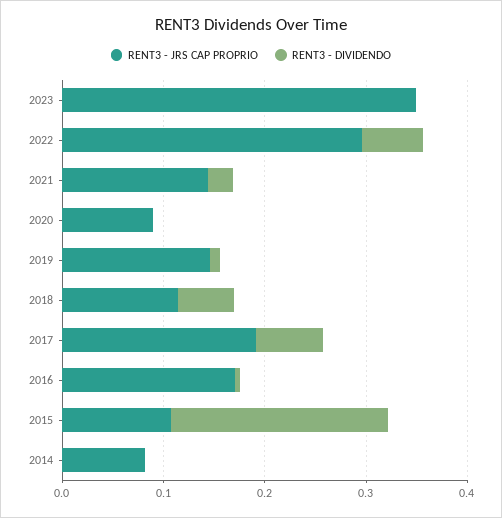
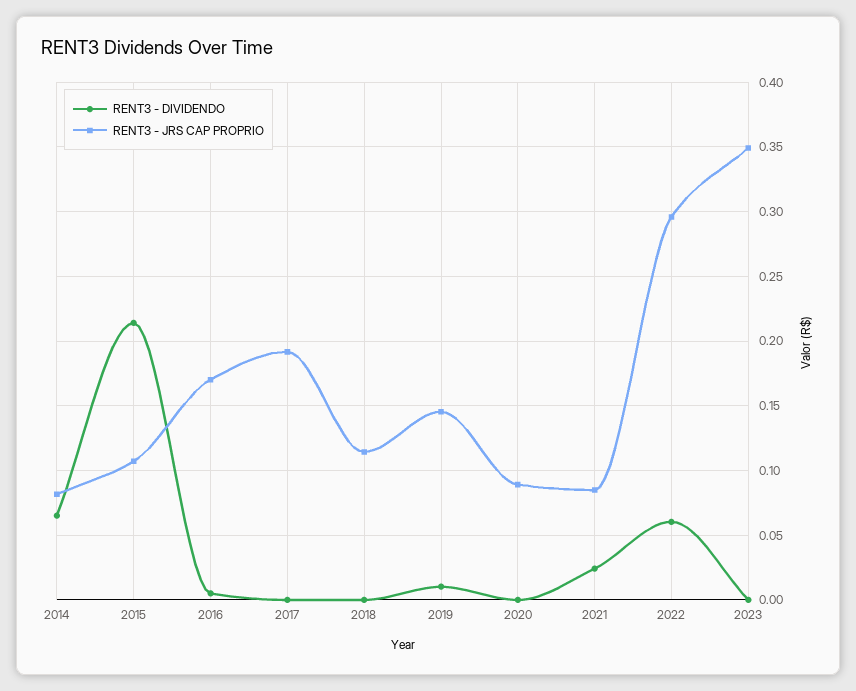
RENT3 - JRS CAP PROPRIO, 2021: 0.14 -> 0.085
RENT3 - DIVIDENDO, 2018: 0.06 -> 0
RENT3 - DIVIDENDO, 2017: 0.06 -> 0
RENT3 - DIVIDENDO, 2014: 0 -> 0.065

